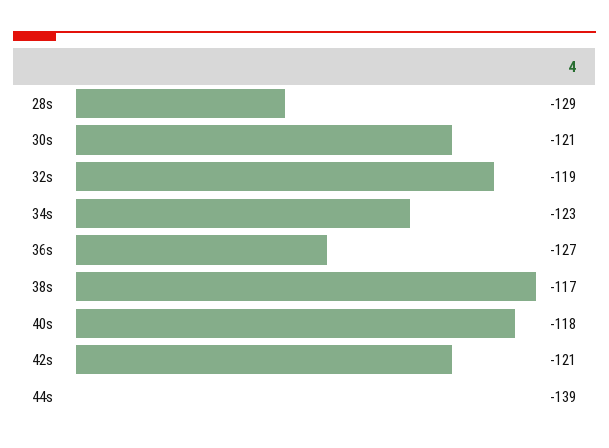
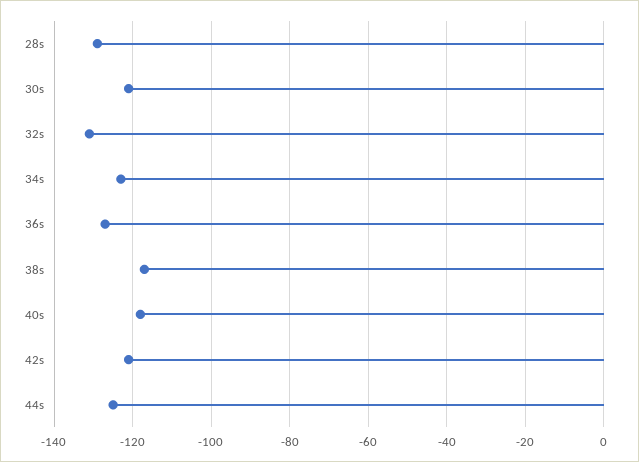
32s: -119 -> -130
44s: -139 -> -125

